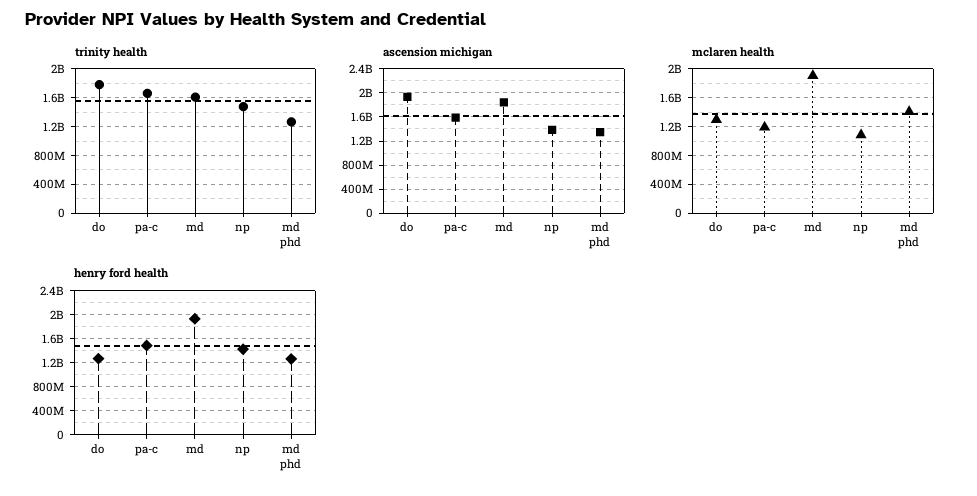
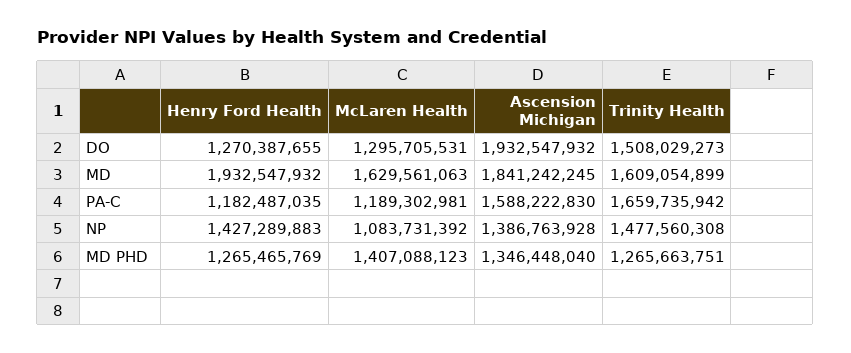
trinity health, do: 1800000000 -> 1508029273
mclaren health, md: 1900000000 -> 1629561063
henry ford health, pa-c: 1500000000 -> 1182487035

